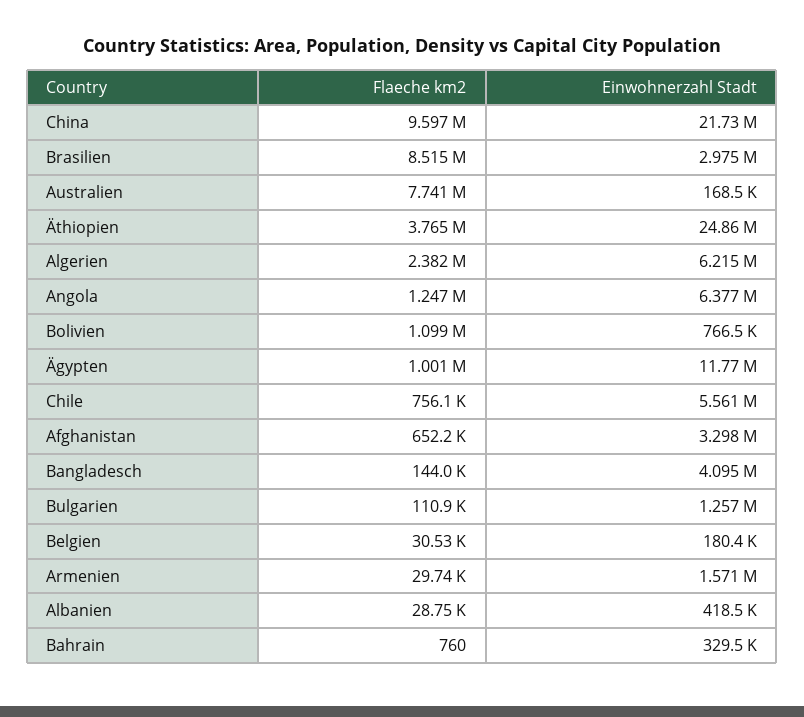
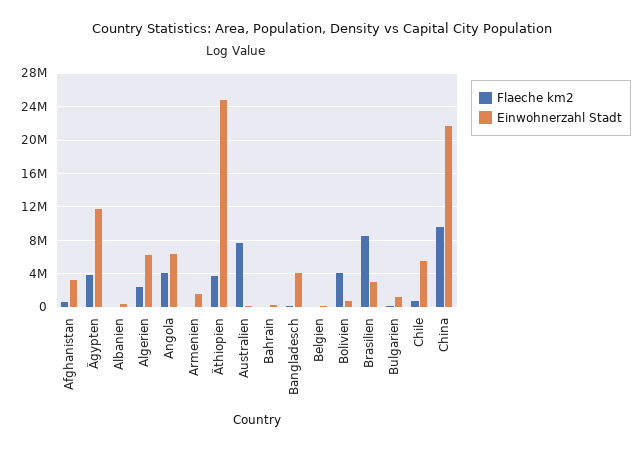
Flaeche km2, Angola: 1247000 -> 4000000
Flaeche km2, Bolivien: 1099000 -> 4000000
Flaeche km2, Ägypten: 1001000 -> 4000000

